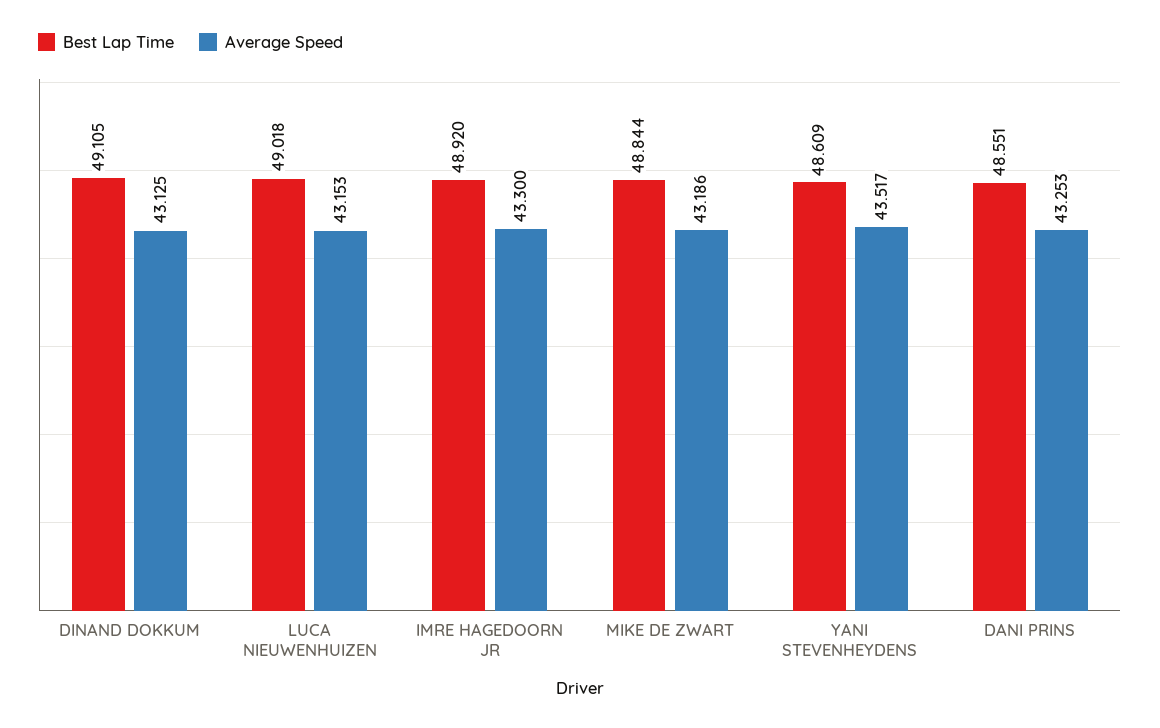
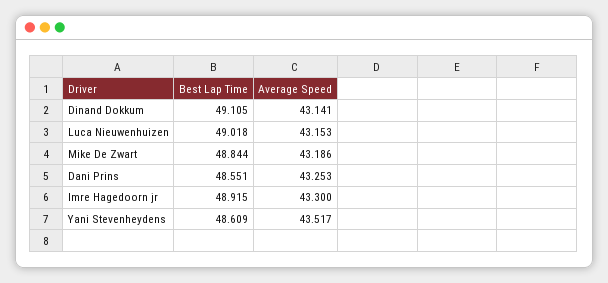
Average Speed, DINAND DOKKUM: 43.125 -> 43.141
Best Lap Time, IMRE HAGEDOORN JR: 48.92 -> 48.915

